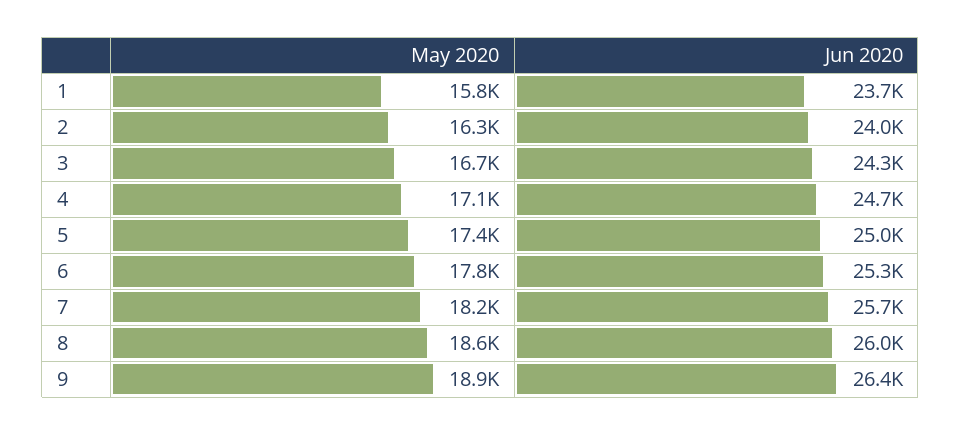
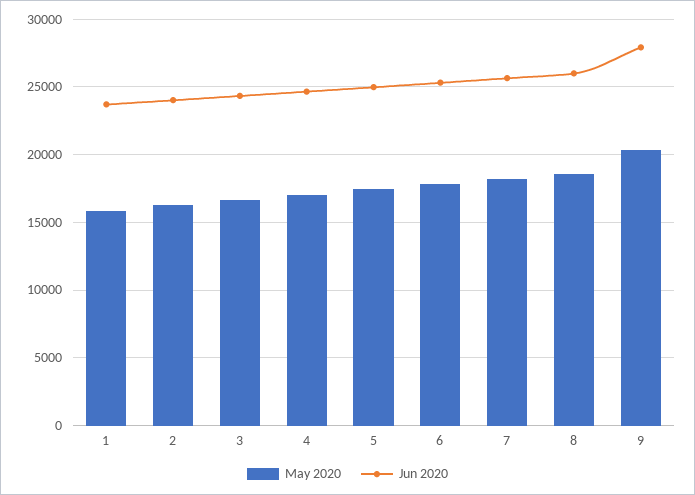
May 2020, 9: 18900 -> 20500
Jun 2020, 9: 26400 -> 28000

